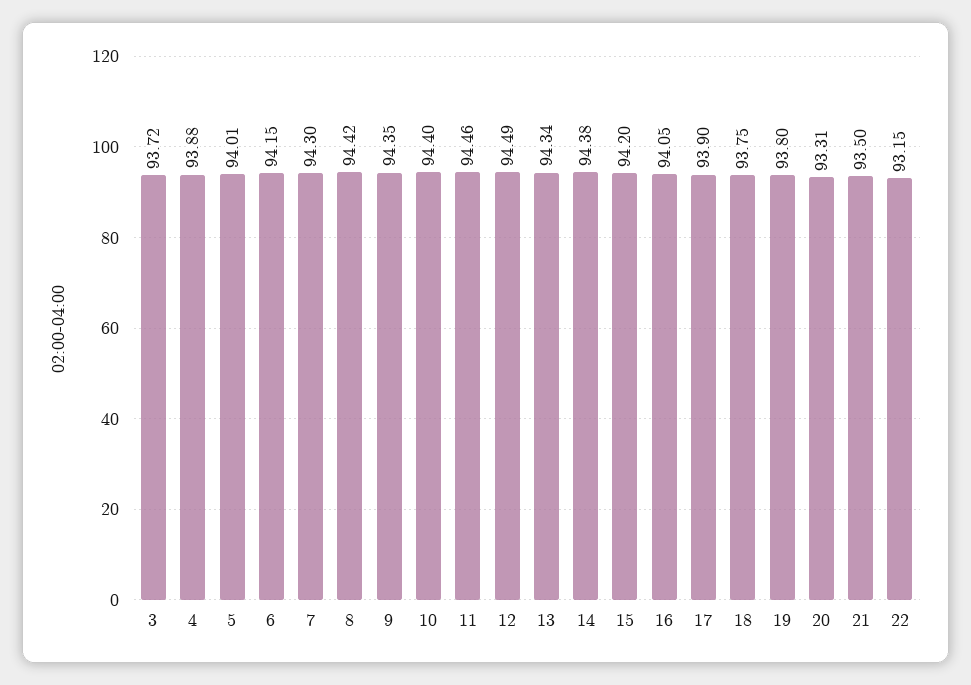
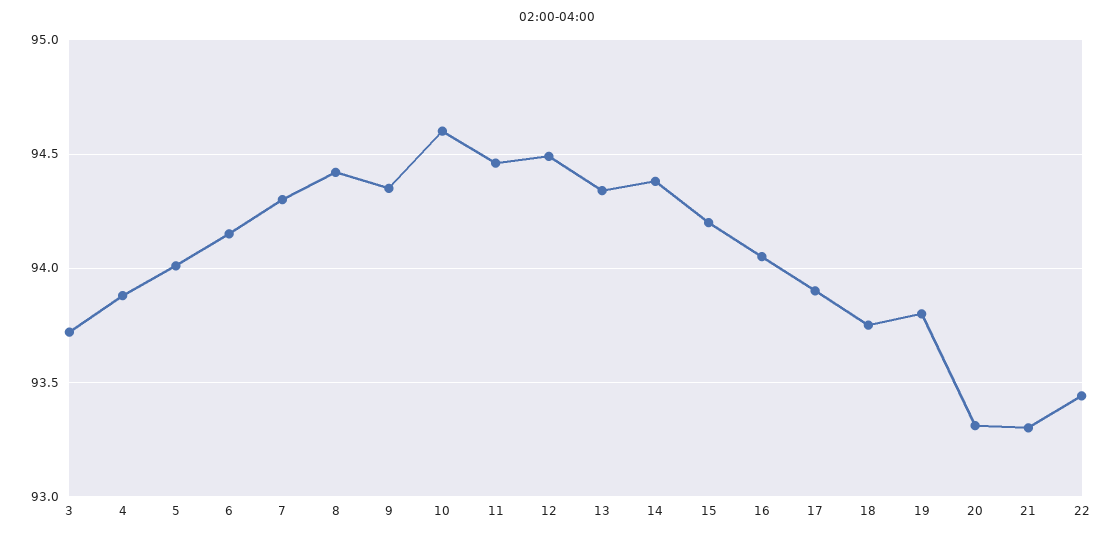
10: 94.4 -> 94.6
21: 93.5 -> 93.3
22: 93.15 -> 93.45

